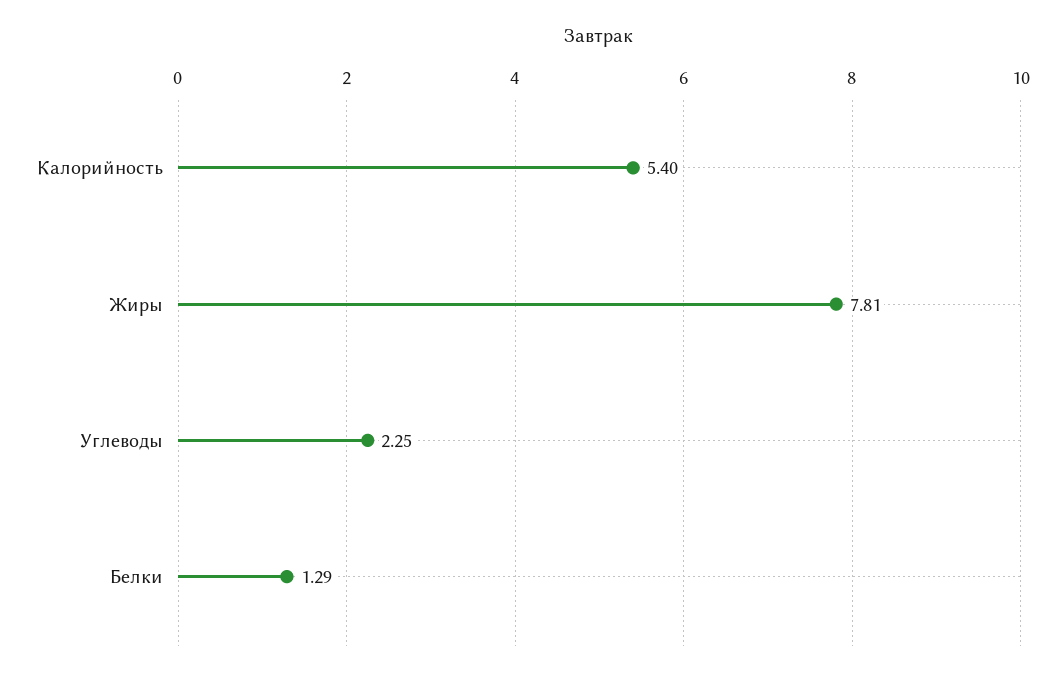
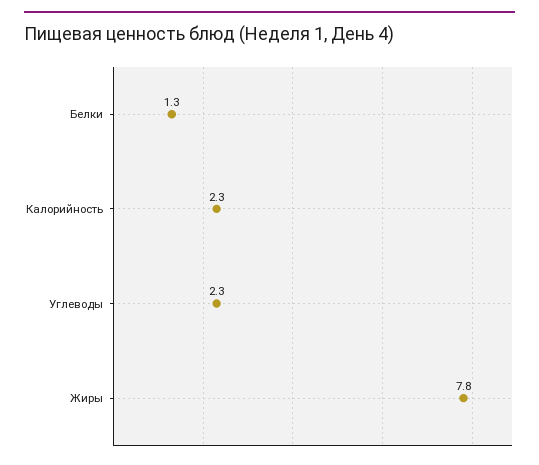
Калорийность: 5.4 -> 2.3

